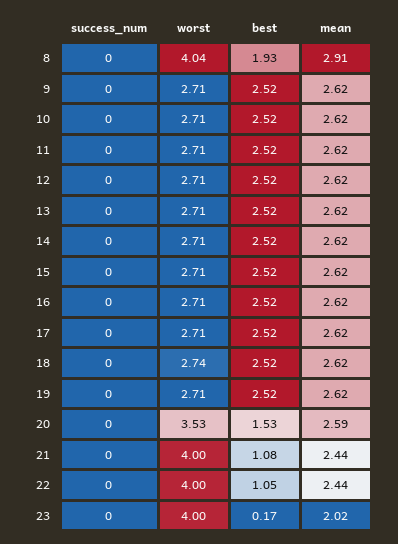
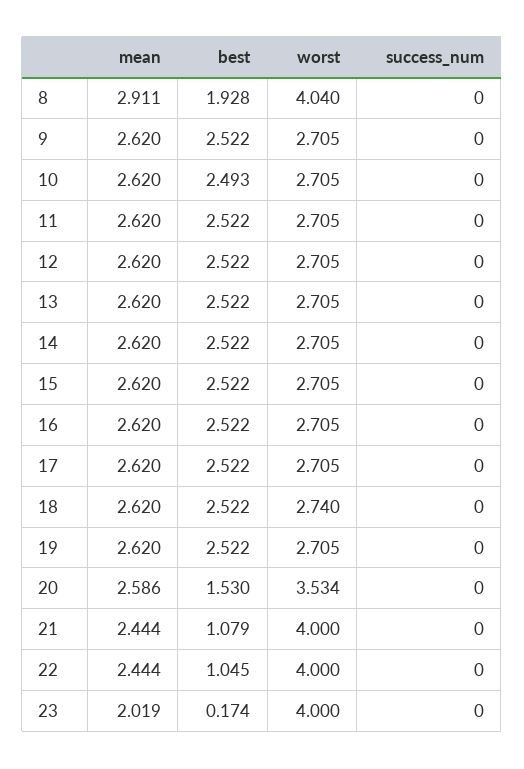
best, 10: 2.52 -> 2.493

